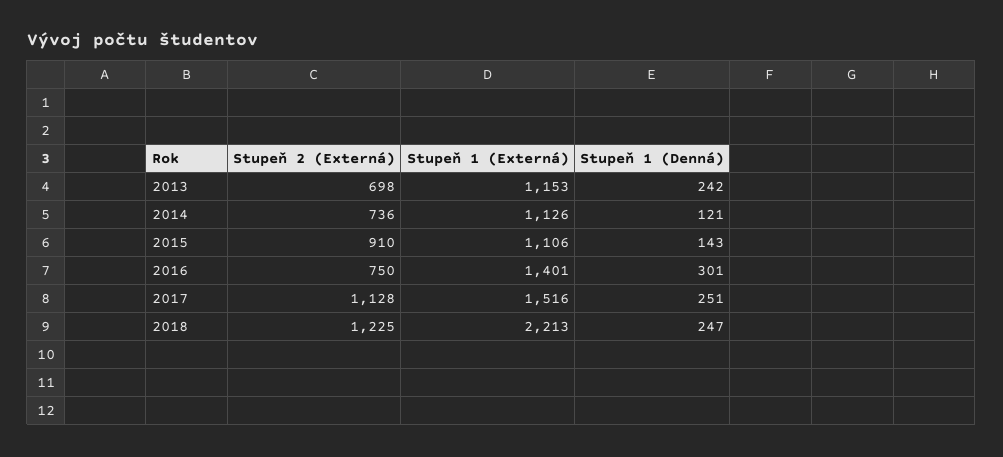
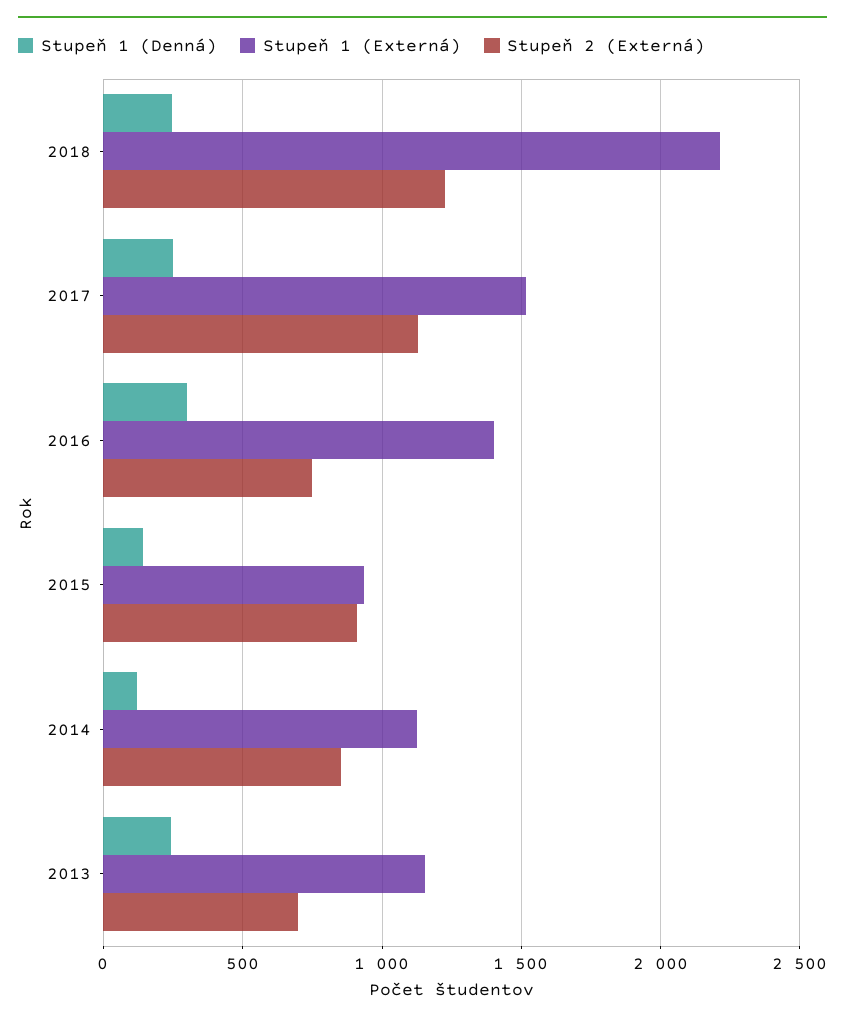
Stupeň 2 (Externá), 2014: 736 -> 850
Stupeň 1 (Externá), 2015: 1106 -> 950

